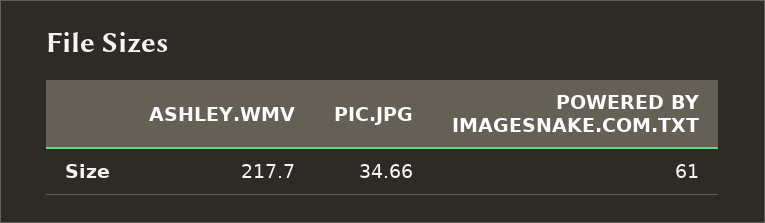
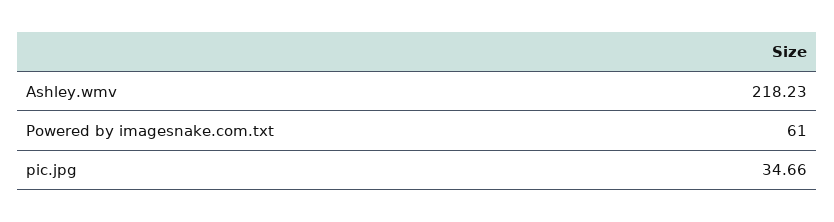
ASHLEY.WMV: 217.7 -> 218.23

